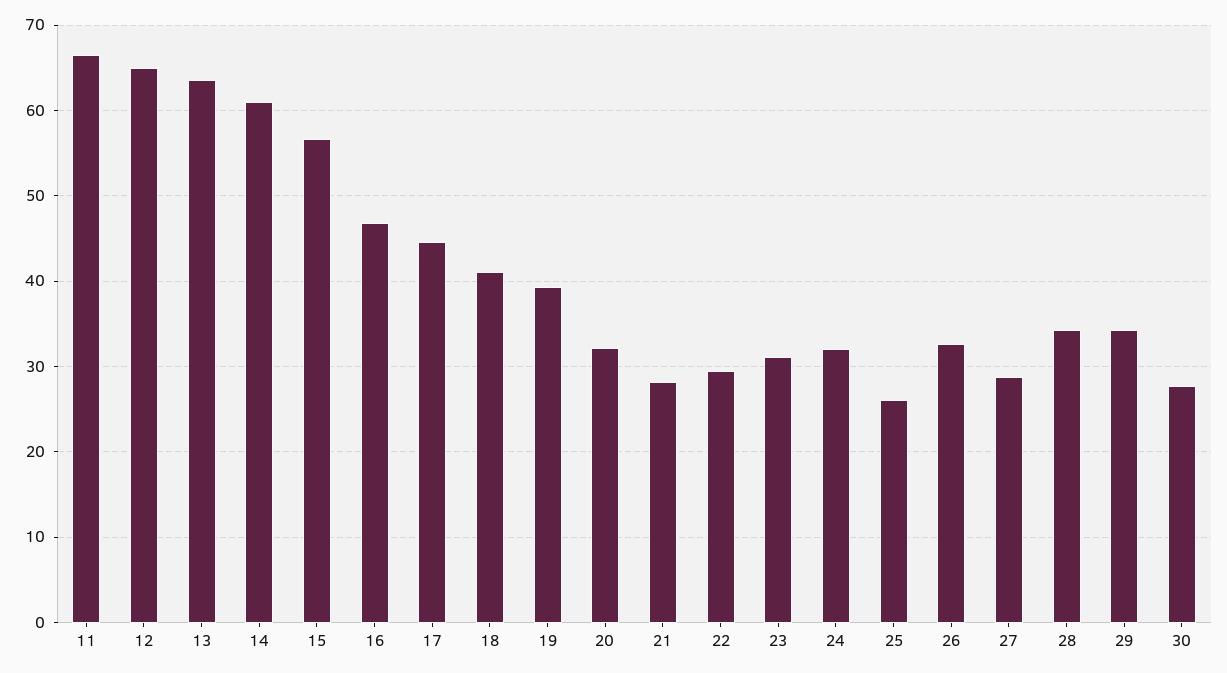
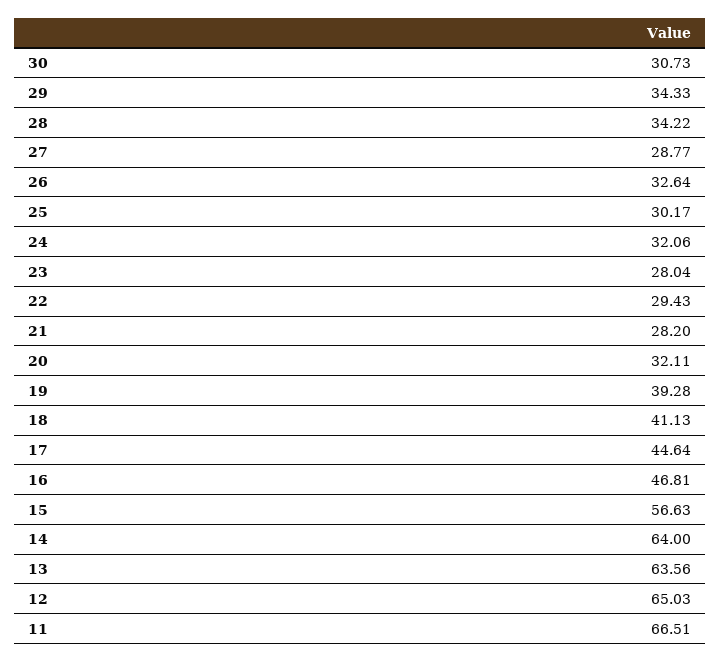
14: 61 -> 64
23: 31 -> 28.04
25: 26 -> 30.17
30: 28 -> 30.73

